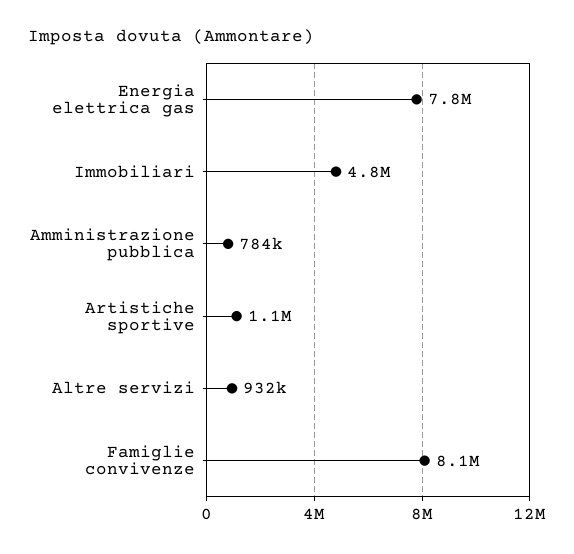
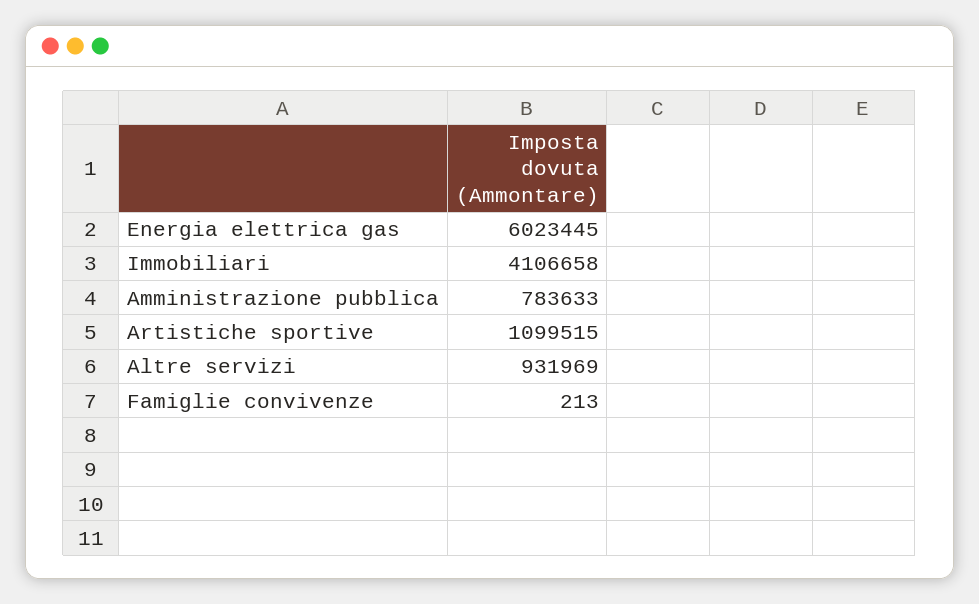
Energia elettrica gas: 7800000 -> 6023445
Immobiliari: 4800000 -> 4106658
Famiglie convivenze: 8100000 -> 213

